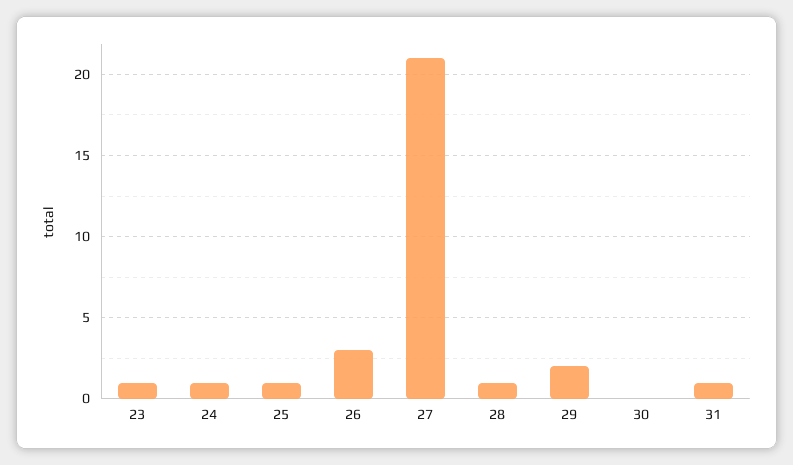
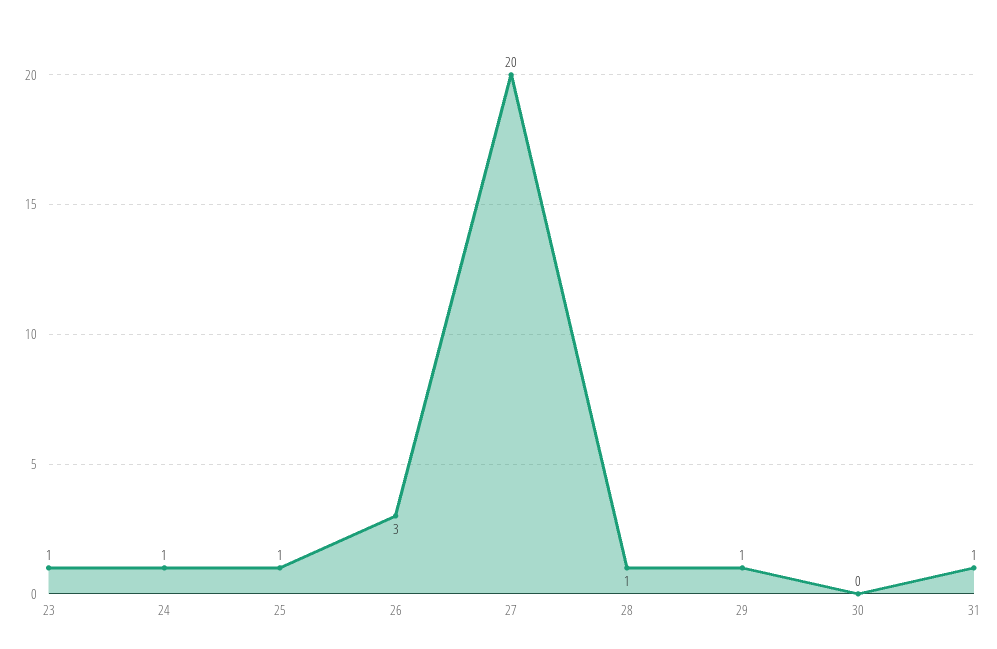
27: 21 -> 20
29: 2 -> 1

